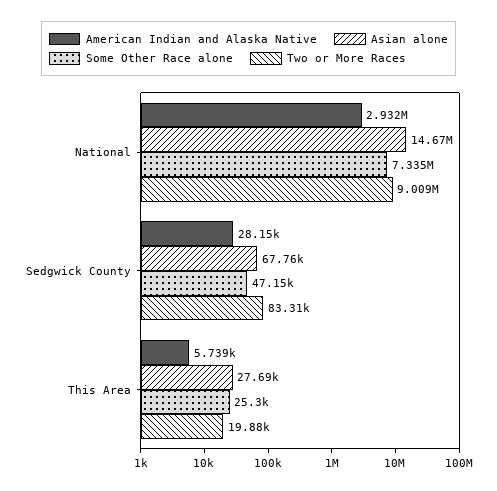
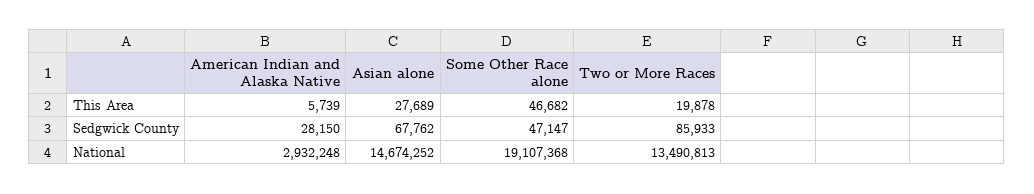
Some Other Race alone, National: 7335000 -> 19107368
Two or More Races, National: 9009000 -> 13490813
Two or More Races, Sedgwick County: 83310 -> 85933
Some Other Race alone, This Area: 25300 -> 46682

